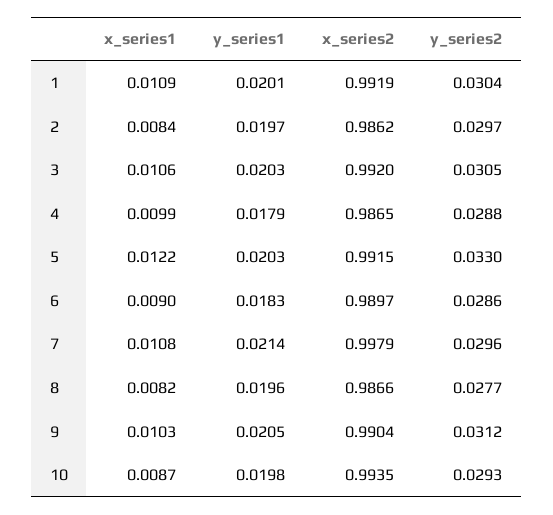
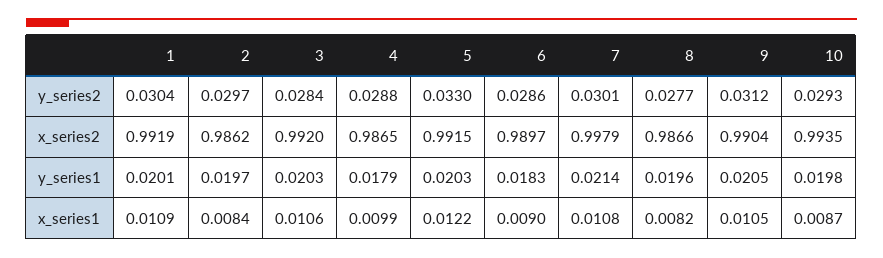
y_series2, 3: 0.0305 -> 0.0284
y_series2, 7: 0.0296 -> 0.0301
x_series1, 9: 0.0103 -> 0.0105

